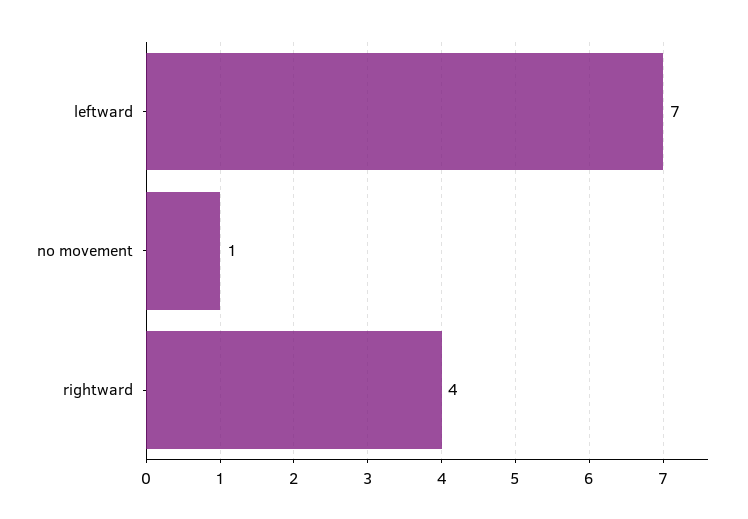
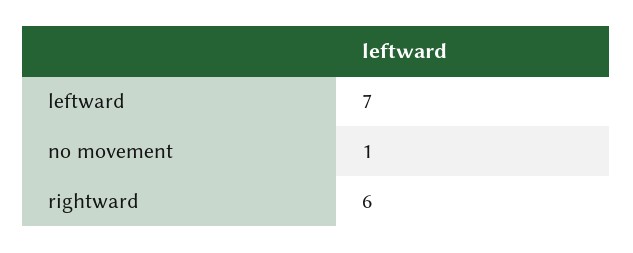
rightward: 4 -> 6

